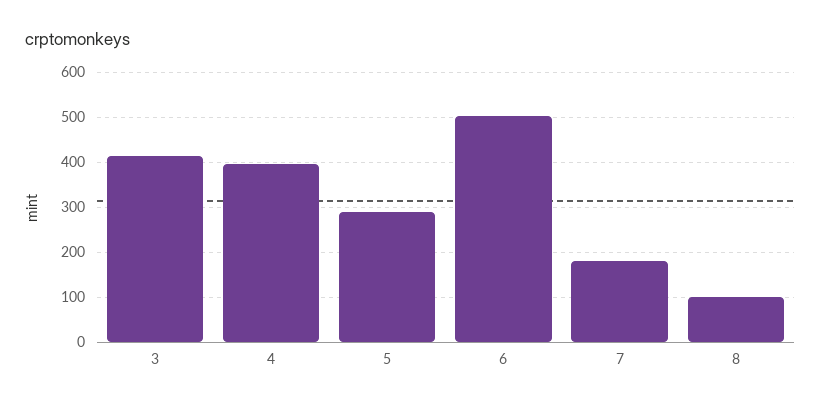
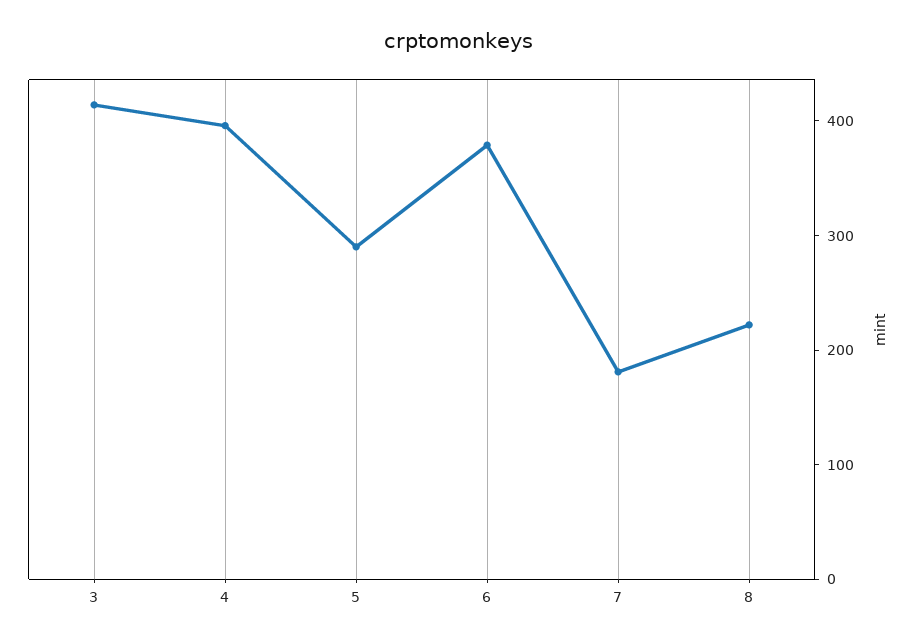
6: 500 -> 380
8: 100 -> 220

